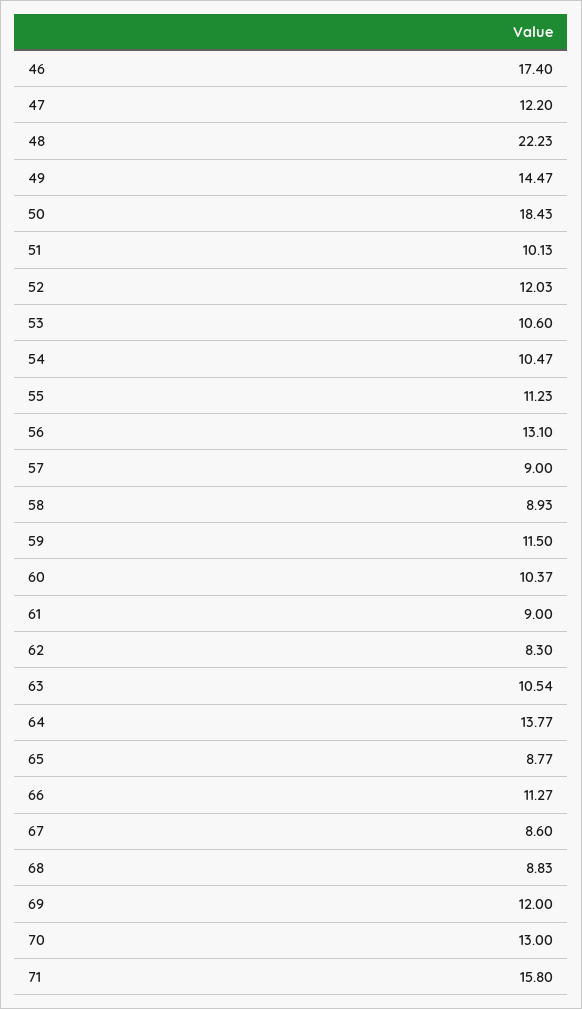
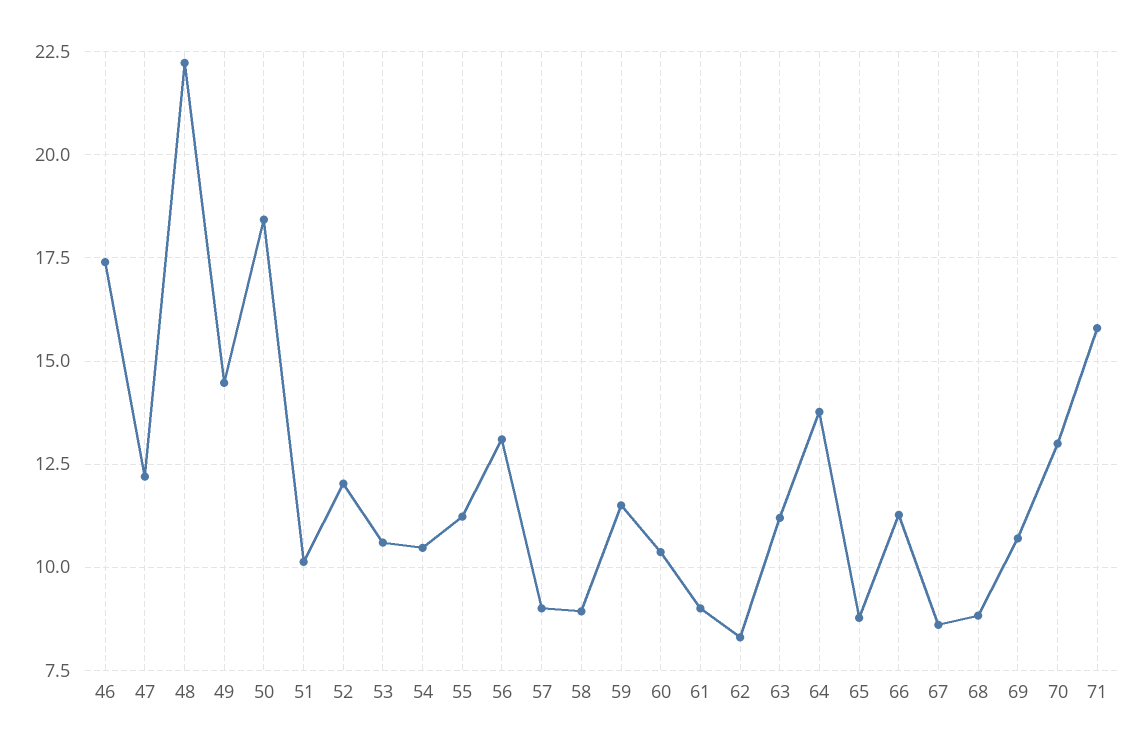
63: 10.54 -> 11.25
69: 12 -> 10.75

